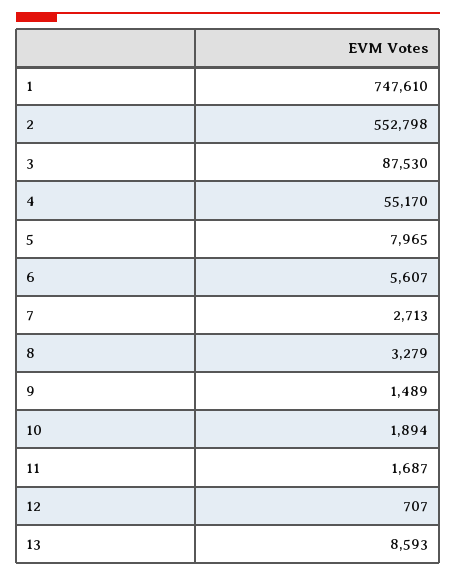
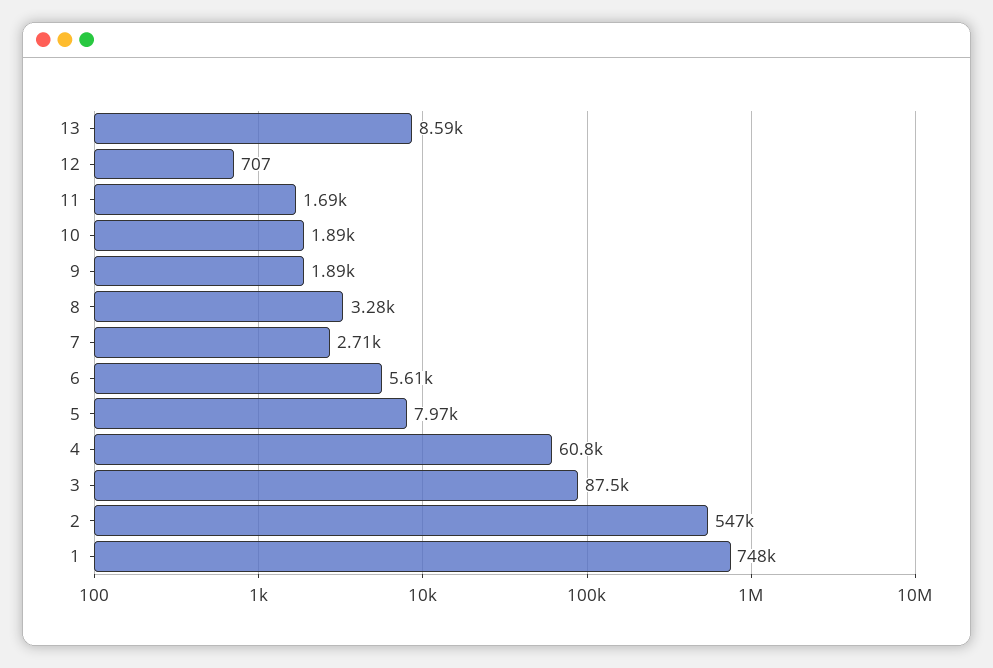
2: 552798 -> 547000
4: 55170 -> 60800
9: 1489 -> 1890

